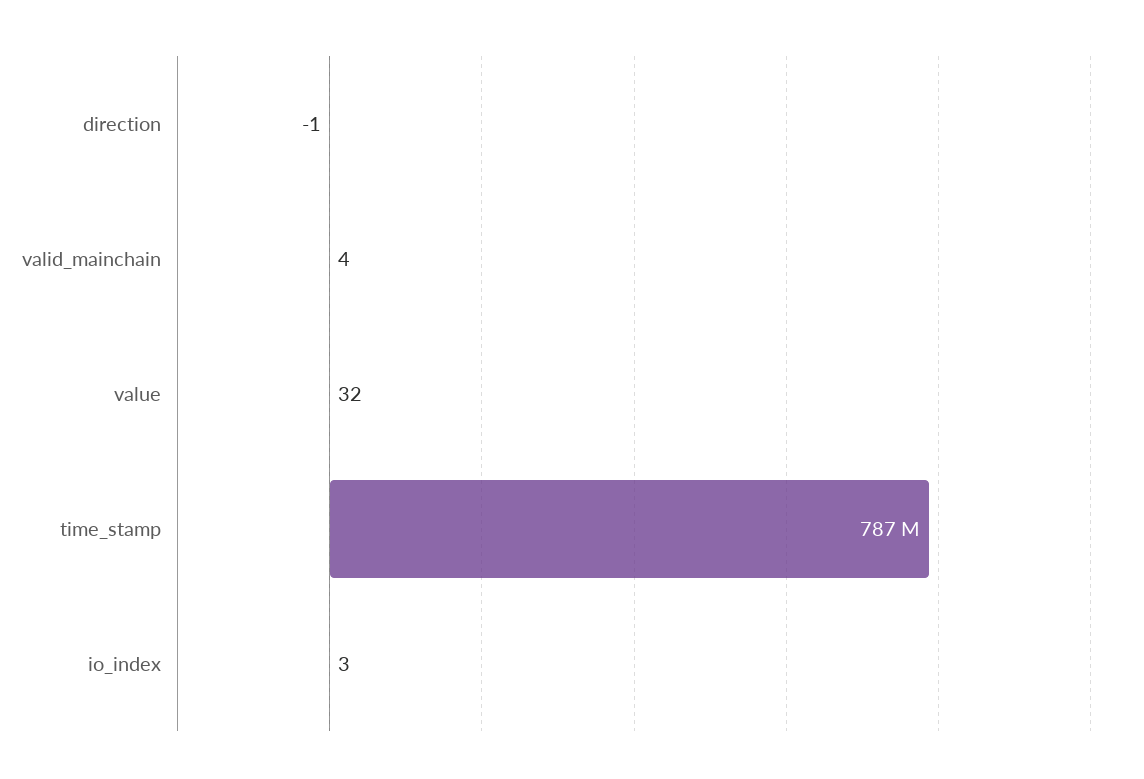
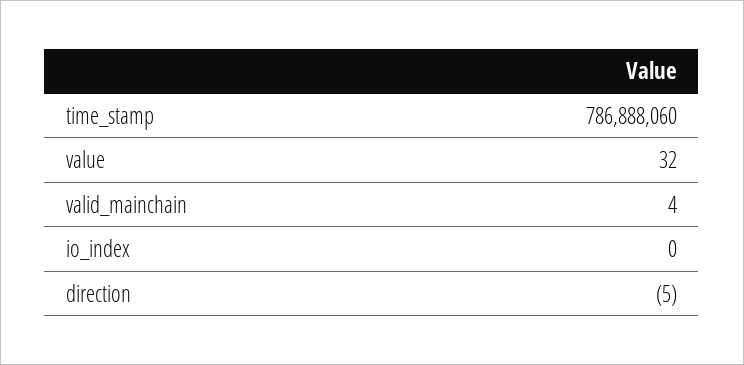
direction: -1 -> -5
io_index: 3 -> 0

